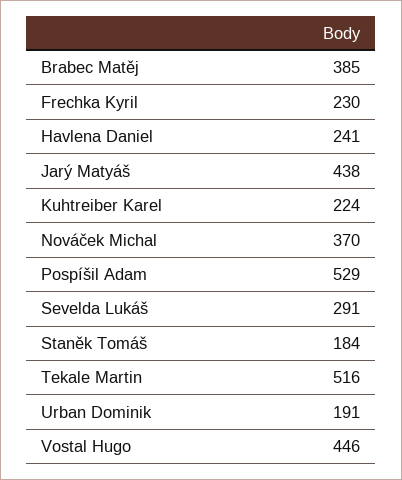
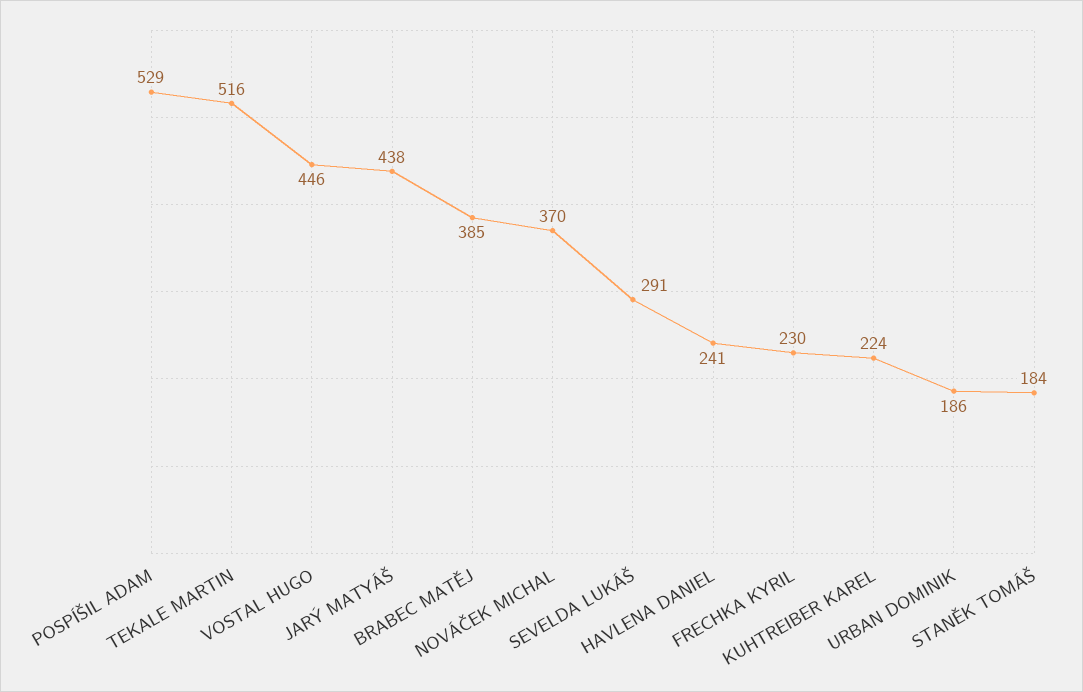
Urban Dominik: 191 -> 186

